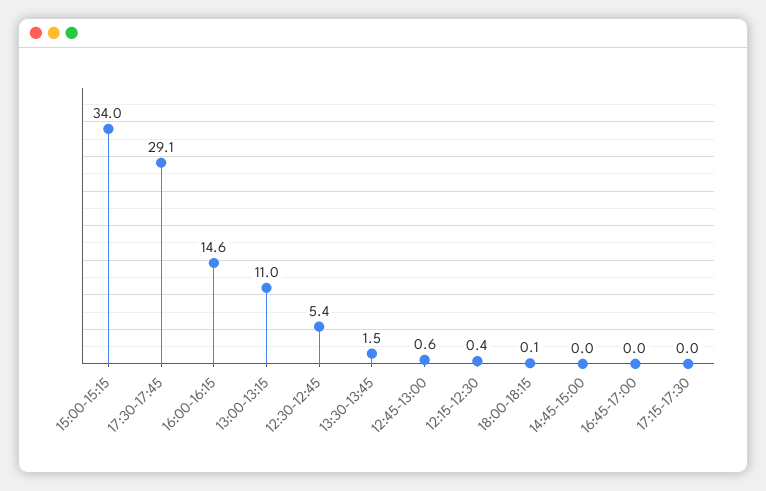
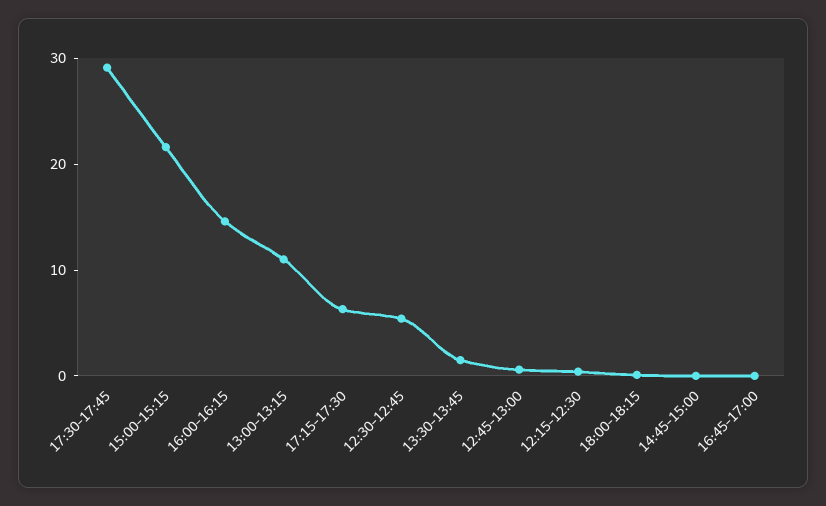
15:00-15:15: 34 -> 22
17:15-17:30: 0 -> 6

